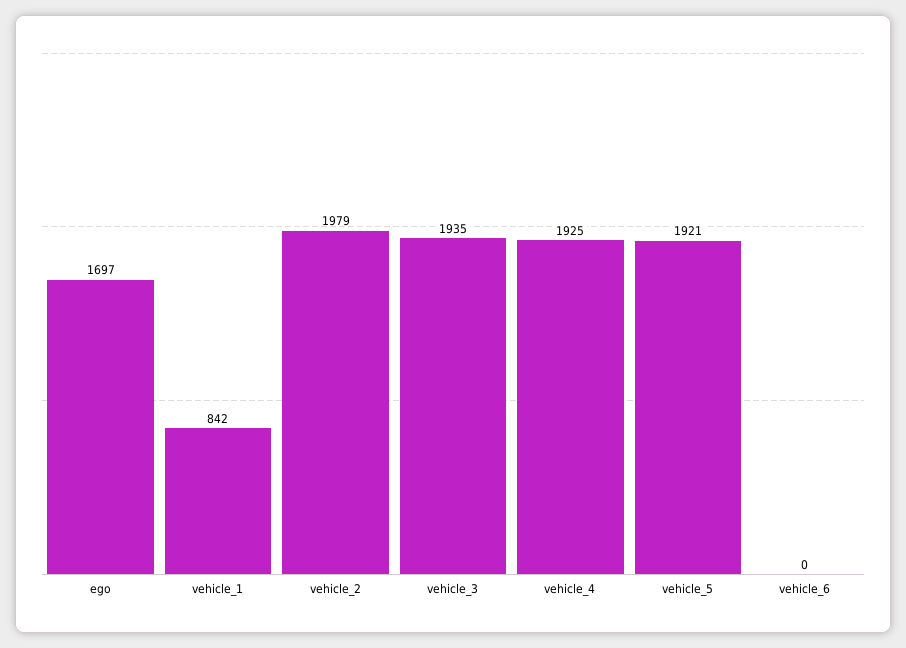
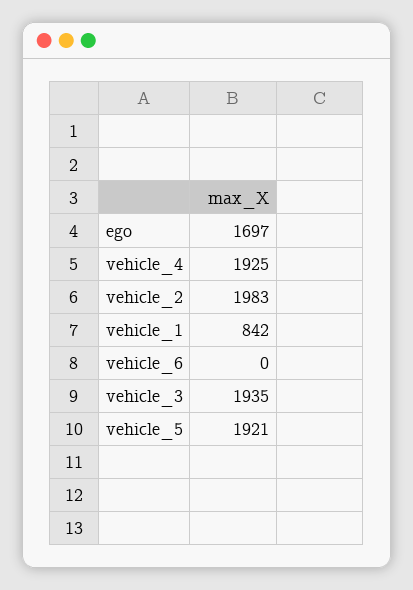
vehicle_2: 1979 -> 1983

